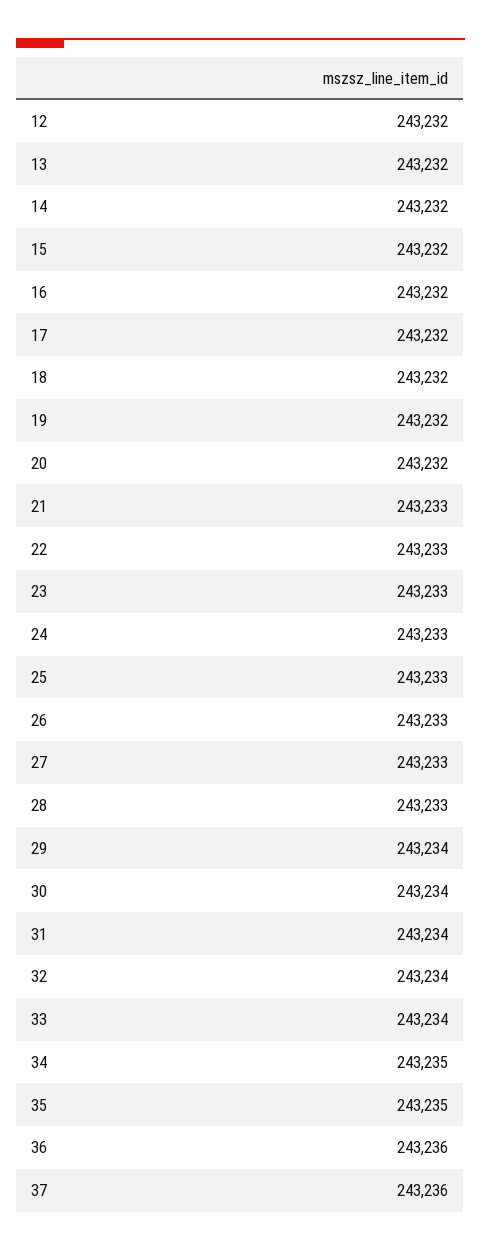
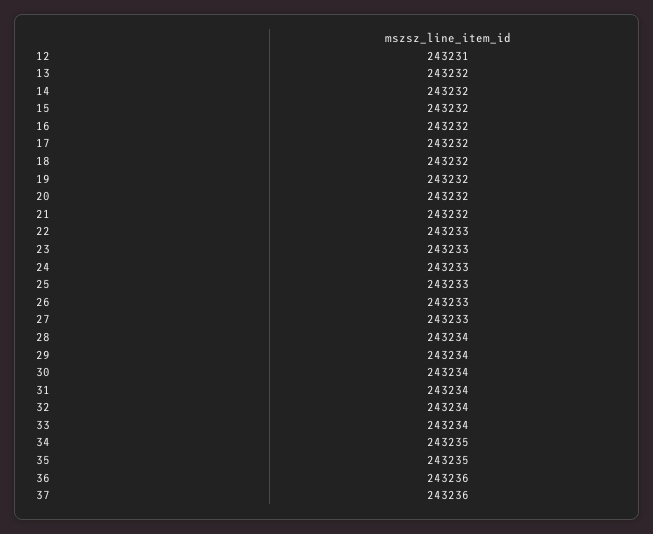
12: 243232 -> 243231
21: 243233 -> 243232
28: 243233 -> 243234

